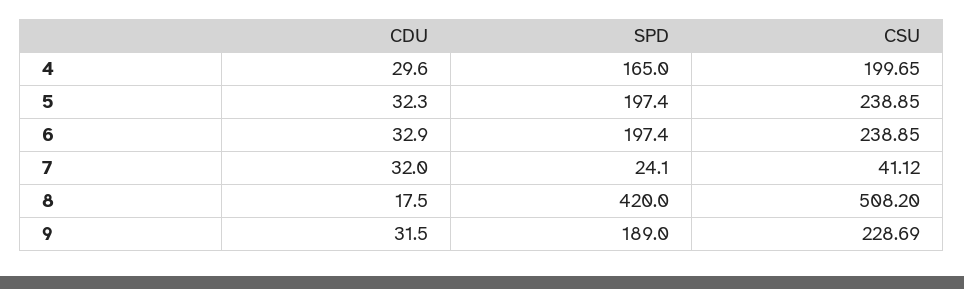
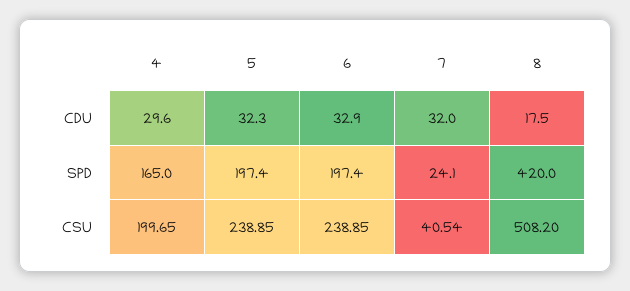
CSU, 7: 41.12 -> 40.54
CDU, 9: 31.5 -> none
SPD, 9: 189 -> none
CSU, 9: 228.69 -> none

